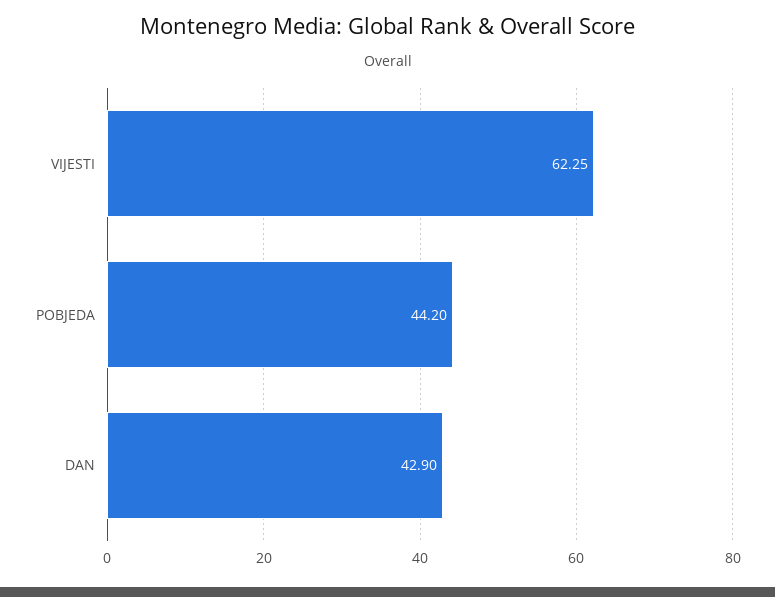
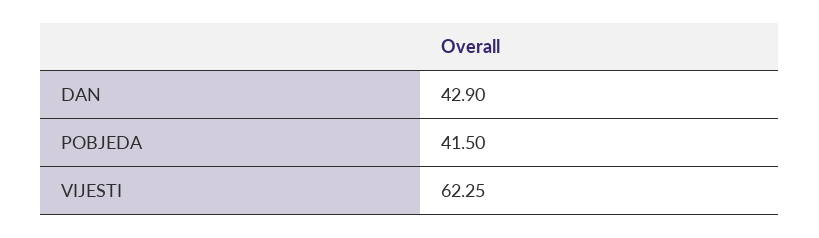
POBJEDA: 44.2 -> 41.5

